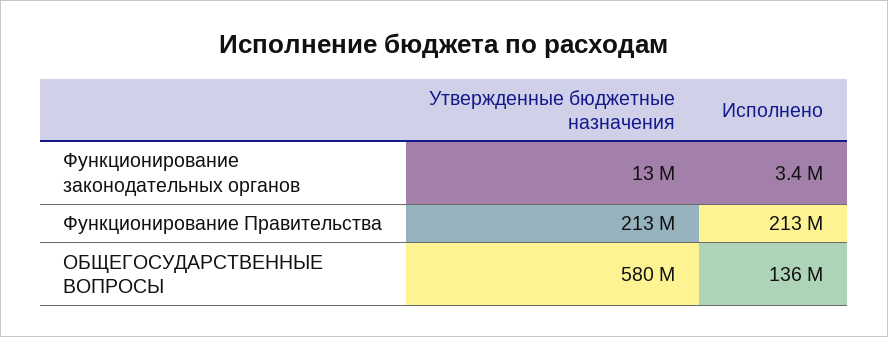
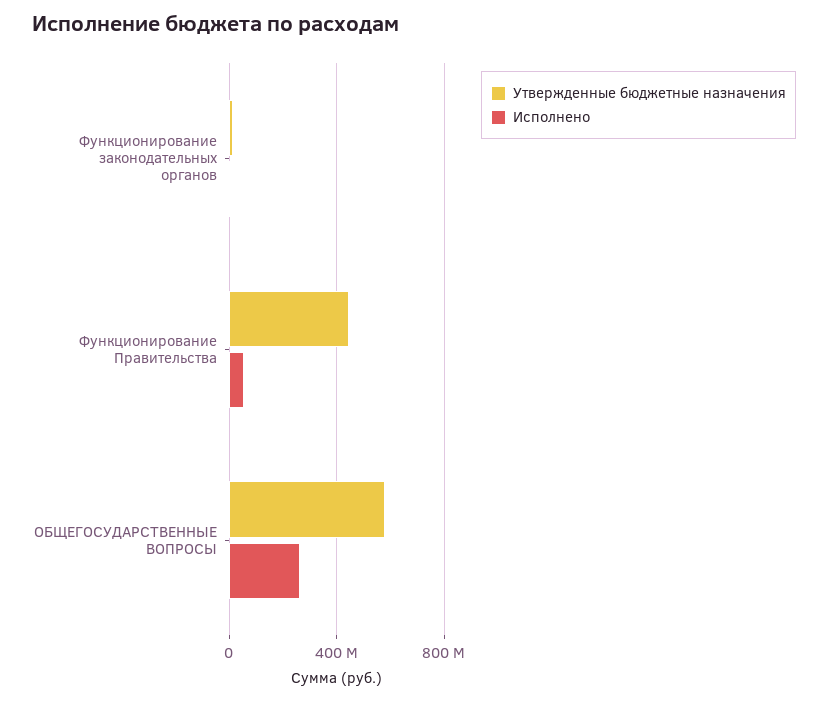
Утвержденные бюджетные назначения, Функционирование Правительства: 213000000 -> 450000000
Исполнено, Функционирование Правительства: 213000000 -> 50000000
Исполнено, ОБЩЕГОСУДАРСТВЕННЫЕ ВОПРОСЫ: 136000000 -> 250000000

